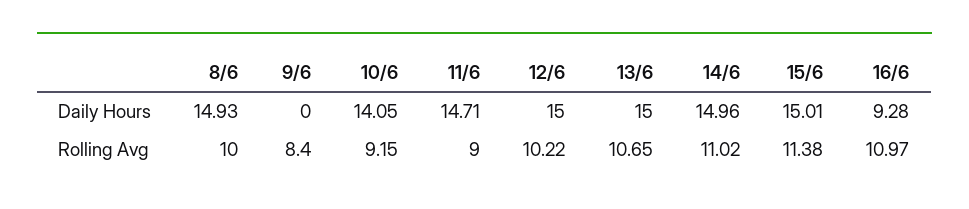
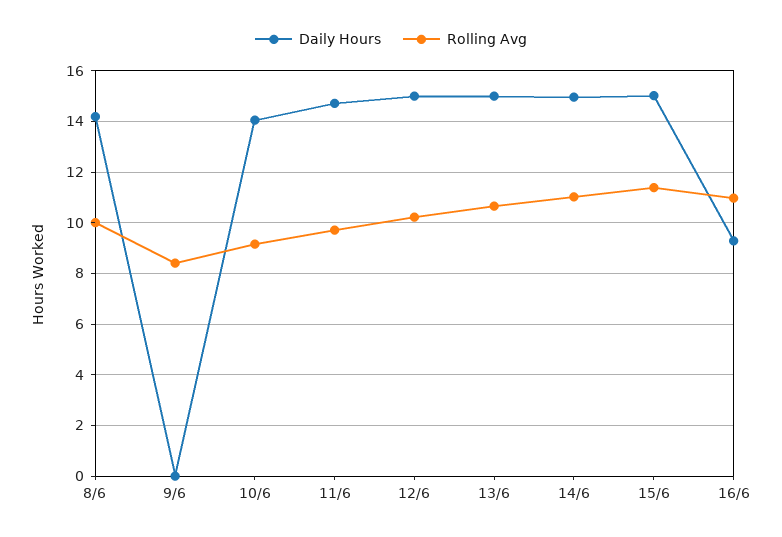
Daily Hours, 8/6: 14.93 -> 14.25
Rolling Avg, 11/6: 9 -> 9.75

